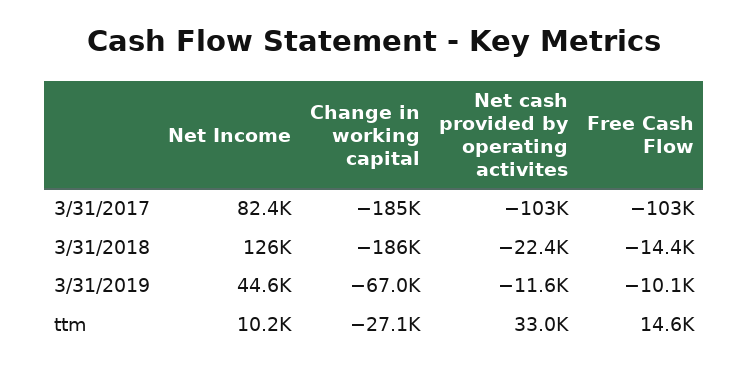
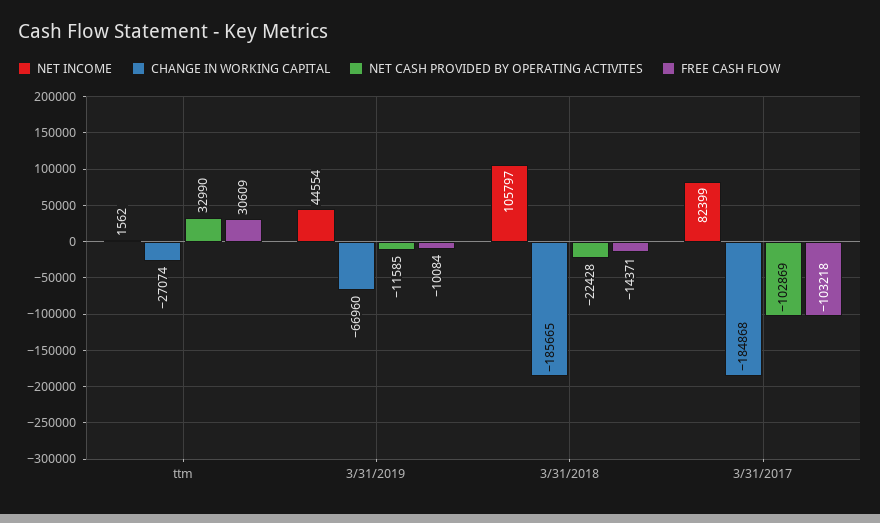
Net Income, 3/31/2018: 126000 -> 105797
Net Income, ttm: 10200 -> 1562
Free Cash Flow, ttm: 14600 -> 30609

